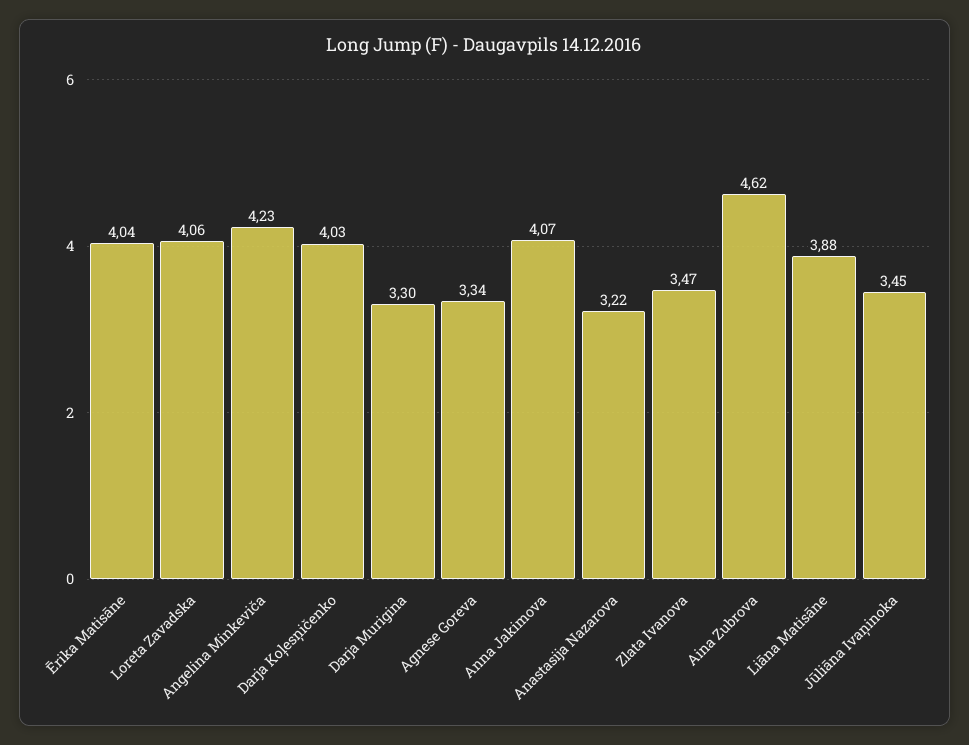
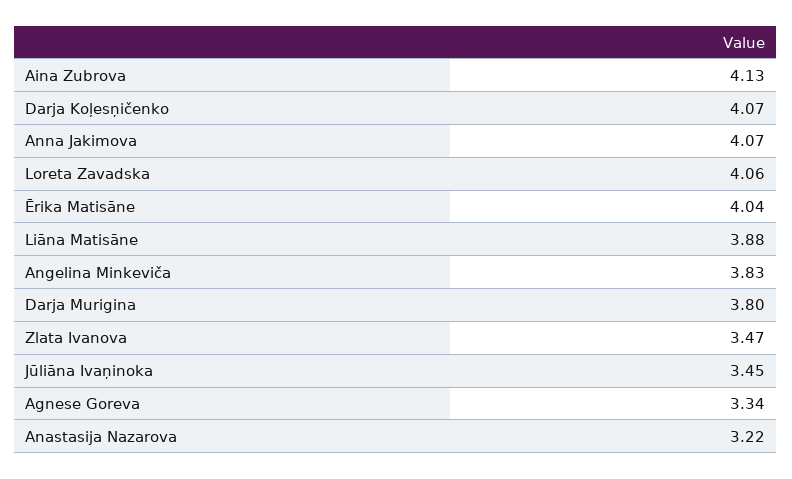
Angelina Minkeviča: 4.23 -> 3.83
Darja Koļesņičenko: 4.03 -> 4.07
Darja Murigina: 3.3 -> 3.8
Aina Zubrova: 4.62 -> 4.13

